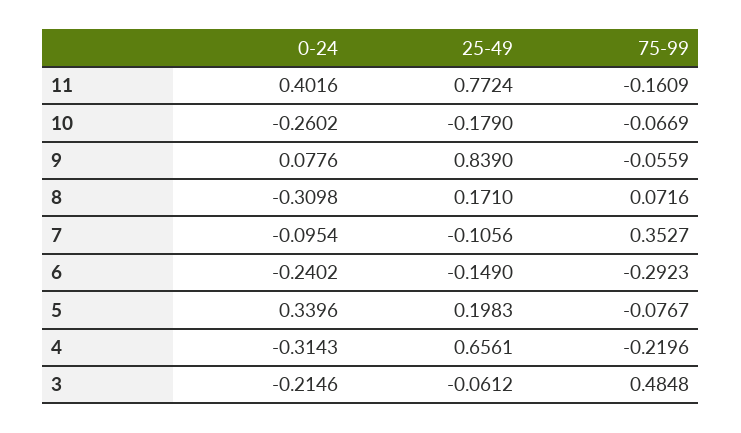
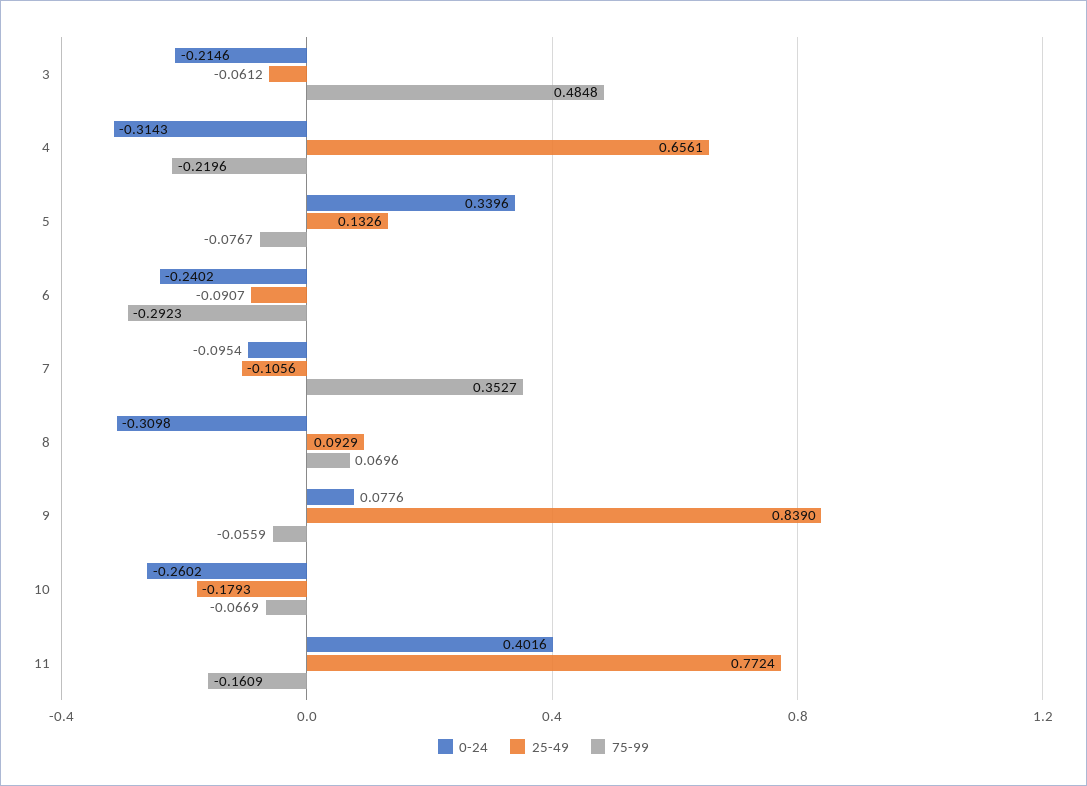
25-49, 10: -0.179 -> -0.1793
25-49, 8: 0.171 -> 0.0929
75-99, 8: 0.0716 -> 0.0696
25-49, 6: -0.149 -> -0.0907
25-49, 5: 0.1983 -> 0.1326

